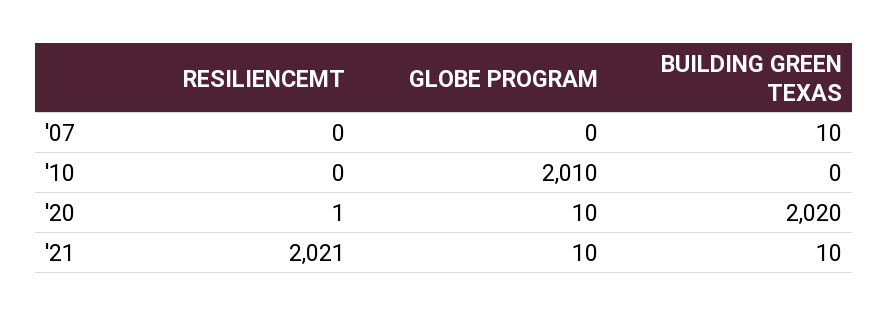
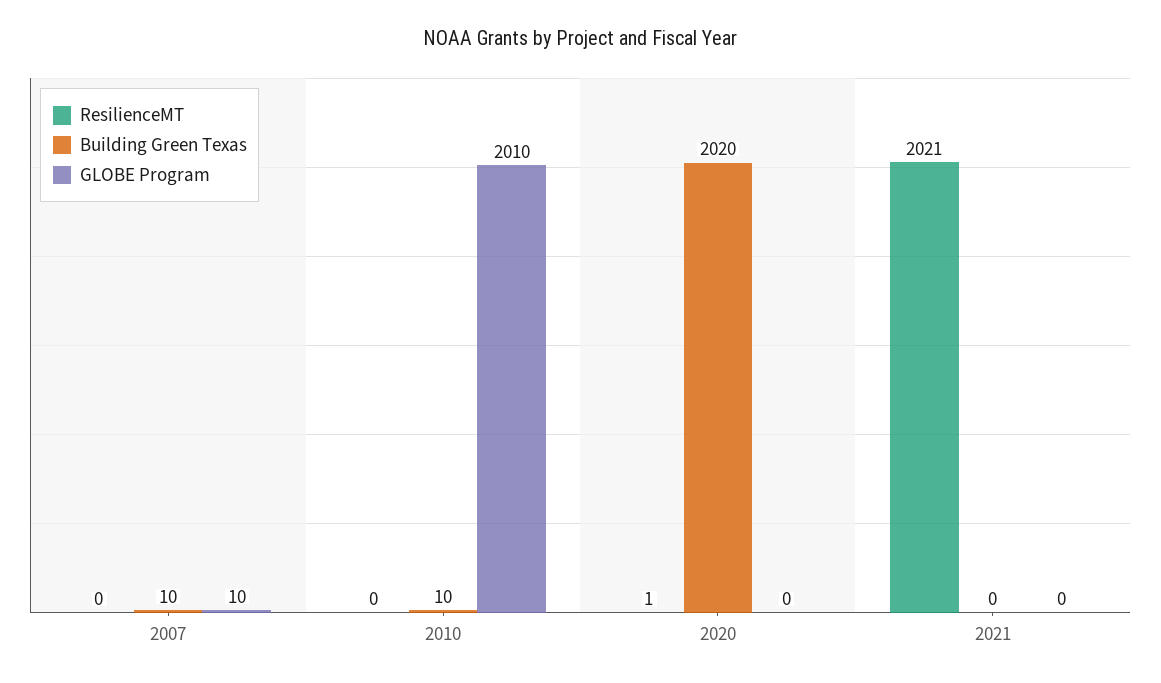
GLOBE PROGRAM, '07: 0 -> 10
BUILDING GREEN TEXAS, '10: 0 -> 10
GLOBE PROGRAM, '20: 10 -> 0
GLOBE PROGRAM, '21: 10 -> 0
BUILDING GREEN TEXAS, '21: 10 -> 0

